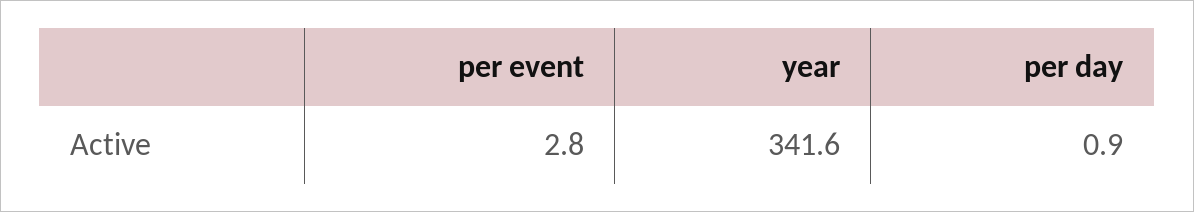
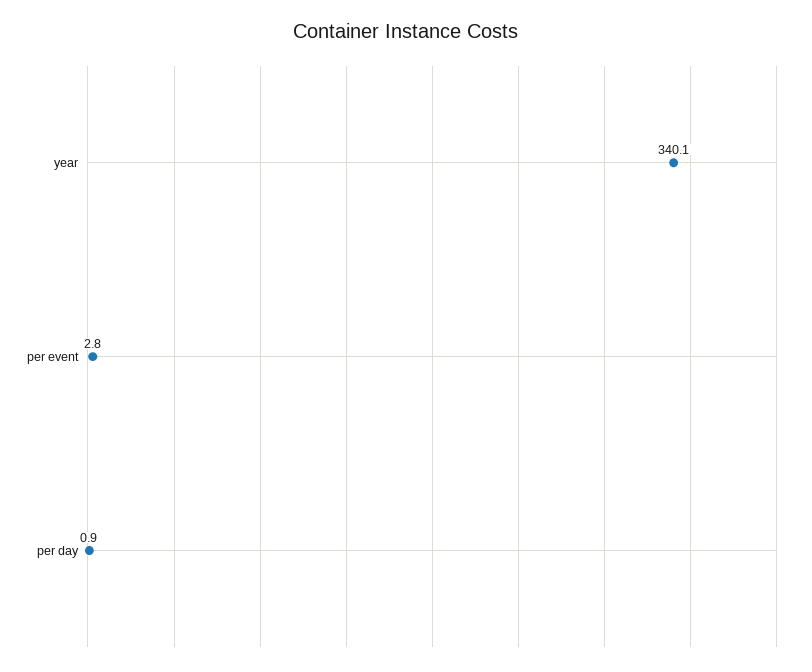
year: 341.6 -> 340.1

